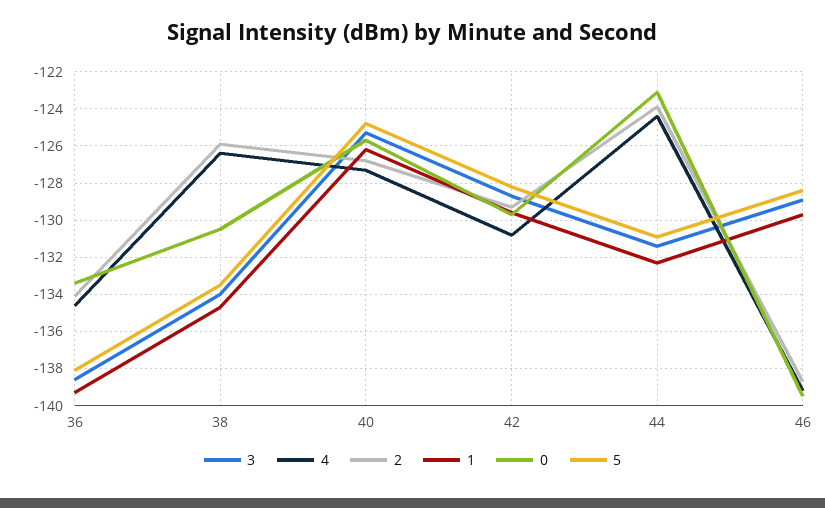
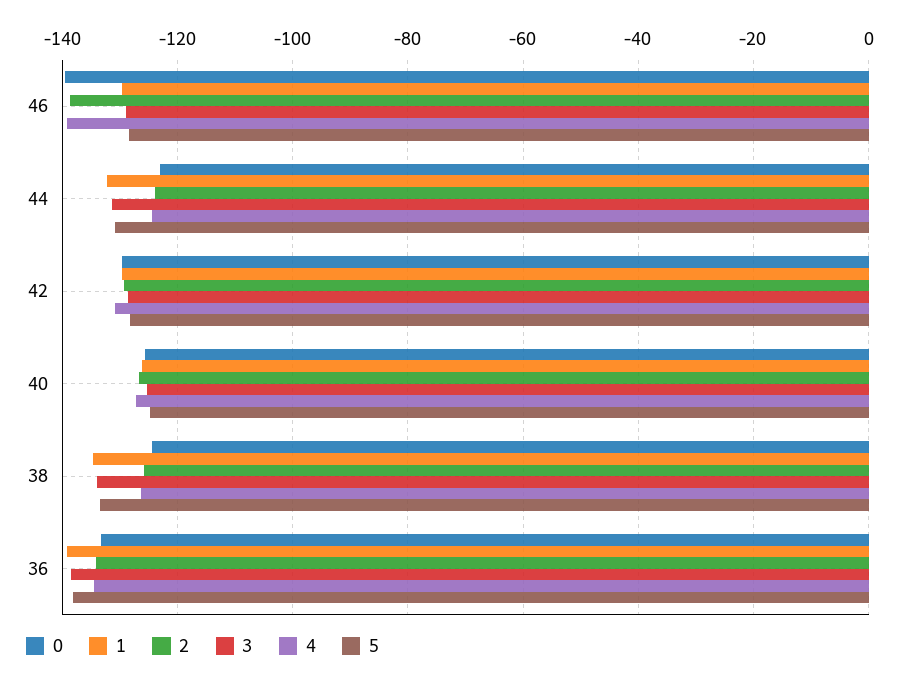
0, 38: -130.5 -> -124

